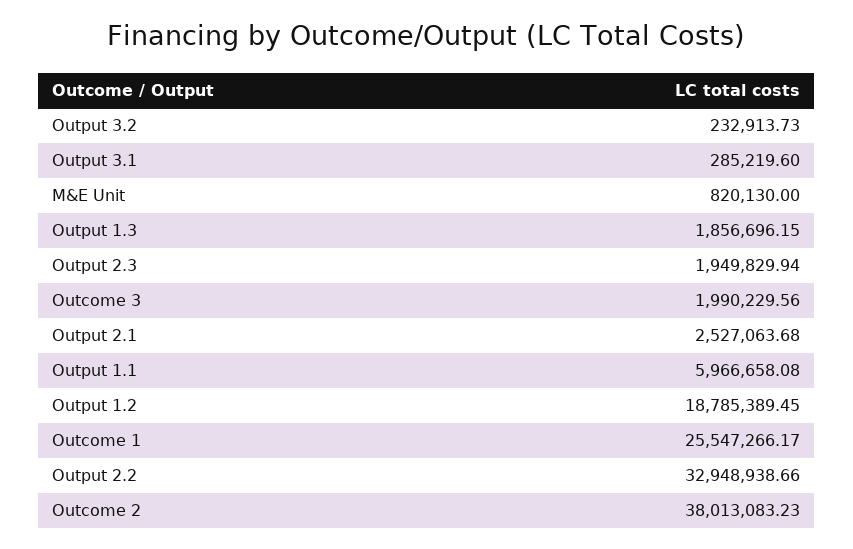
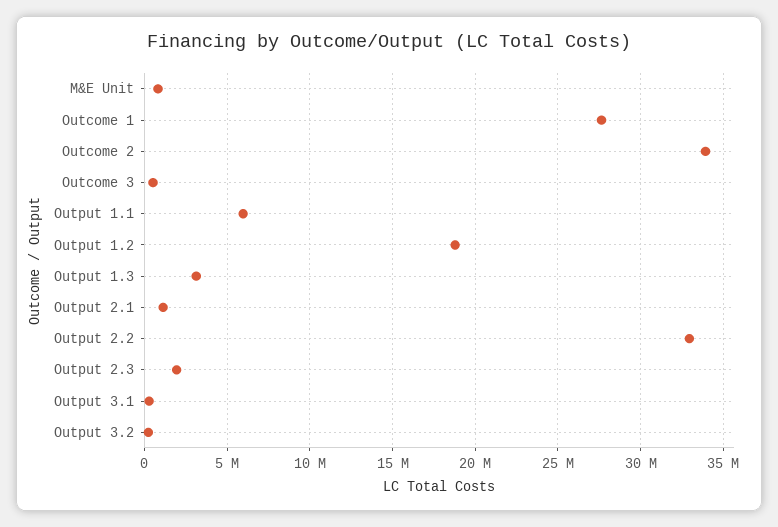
Output 1.3: 1856696.15 -> 3000000
Outcome 3: 1990229.56 -> 500000
Output 2.1: 2527063.68 -> 1000000
Outcome 1: 25547266.17 -> 27500000
Outcome 2: 38013083.23 -> 34000000

